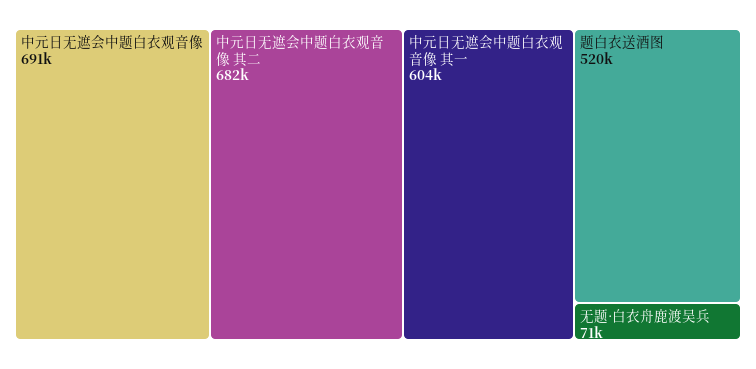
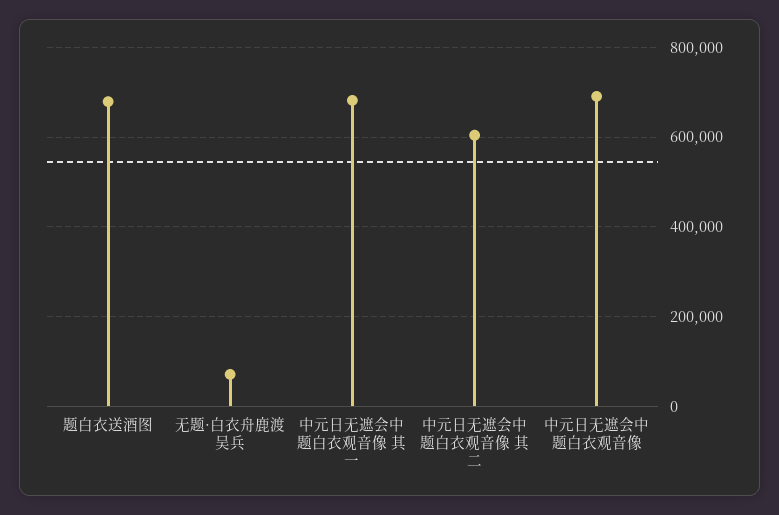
中元日无遮会中题白衣观音像 其二: 682000 -> 600000
中元日无遮会中题白衣观音像 其一: 604000 -> 680000
题白衣送酒图: 520000 -> 680000

